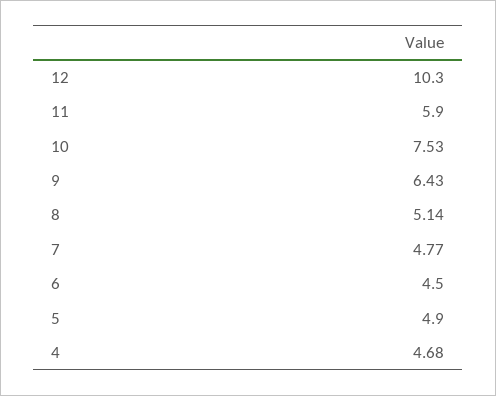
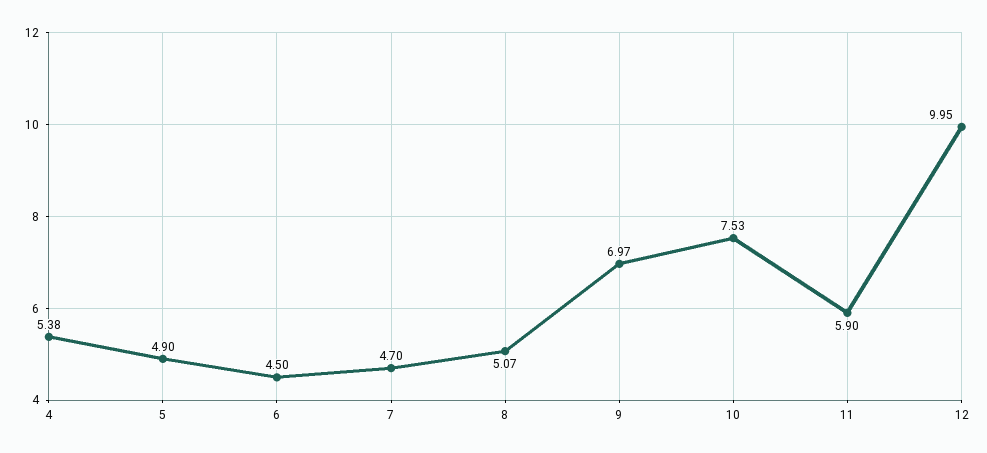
12: 10.3 -> 9.95
9: 6.43 -> 6.97
8: 5.14 -> 5.07
7: 4.77 -> 4.7
4: 4.68 -> 5.38

